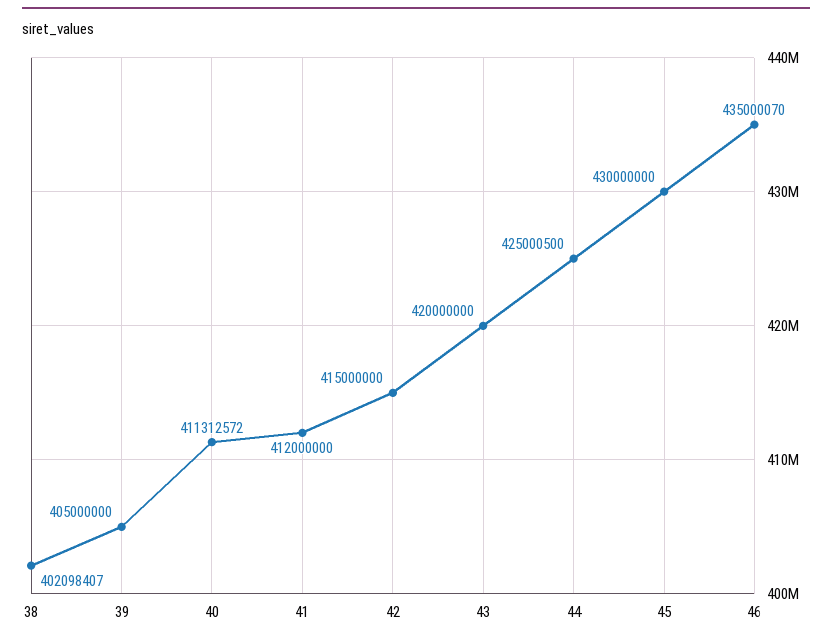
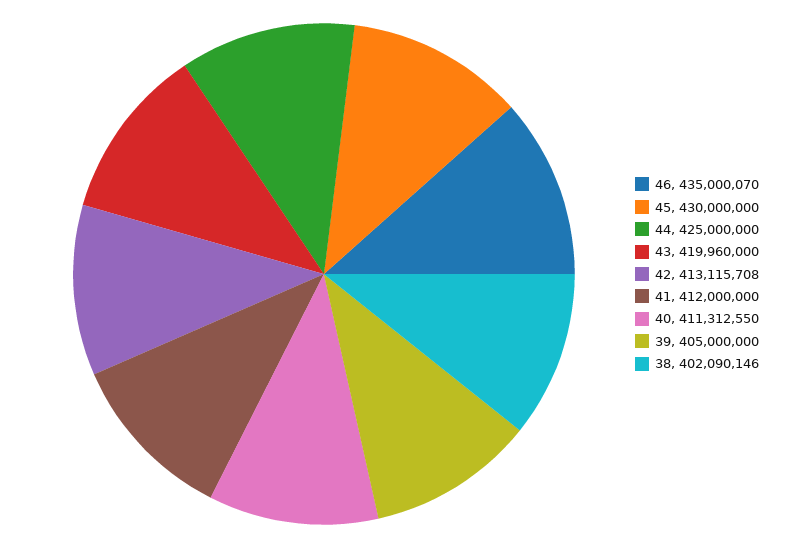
38: 402098407 -> 402090146
40: 411312572 -> 411312550
42: 415000000 -> 413115708
43: 420000000 -> 419960000
44: 425000500 -> 425000000

